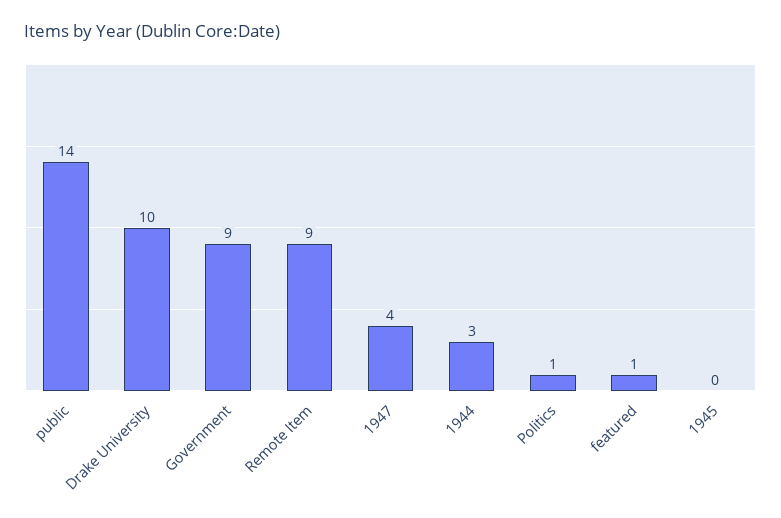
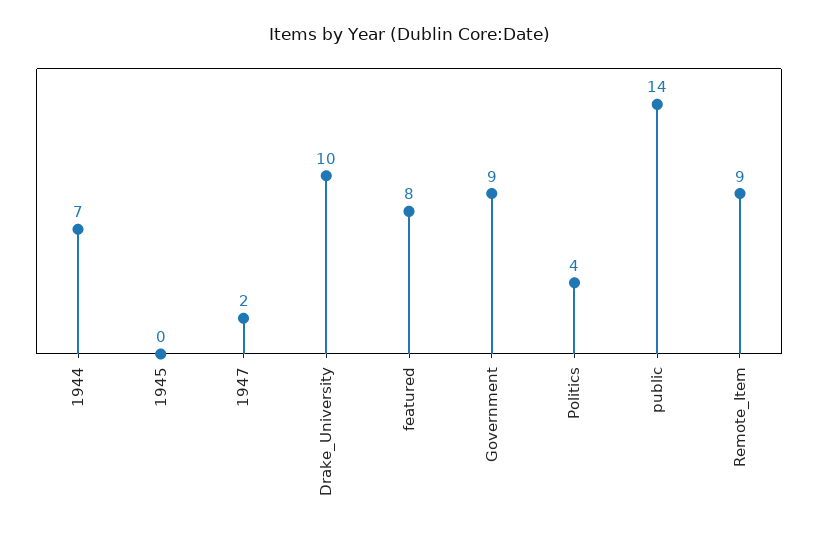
1947: 4 -> 2
1944: 3 -> 7
Politics: 1 -> 4
featured: 1 -> 8

